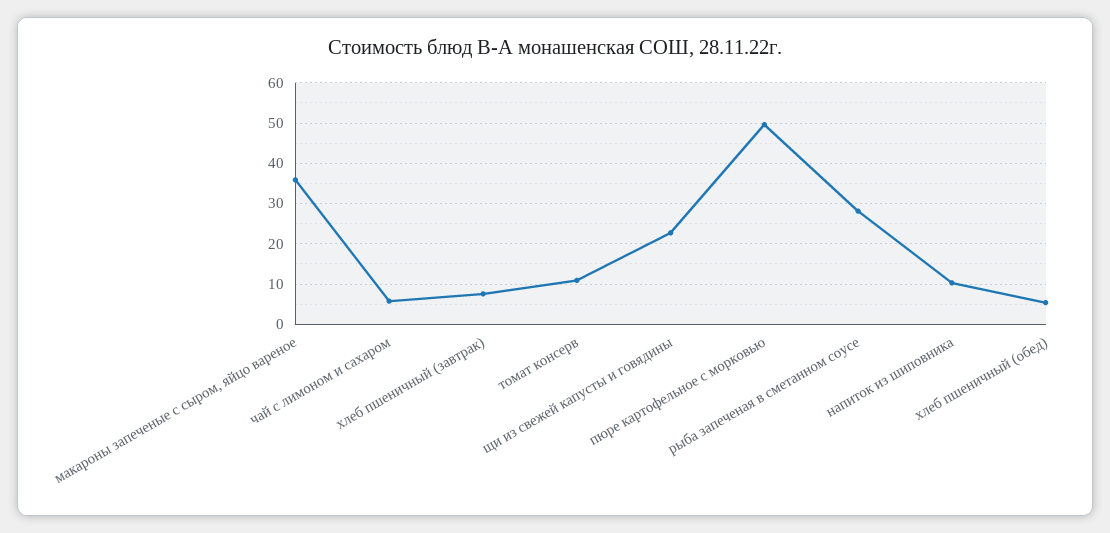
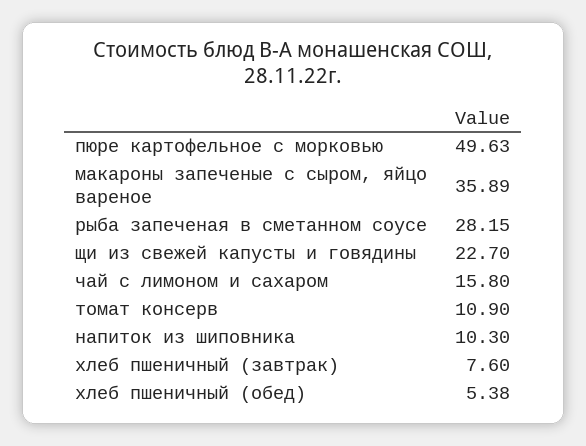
чай с лимоном и сахаром: 6 -> 15.8

